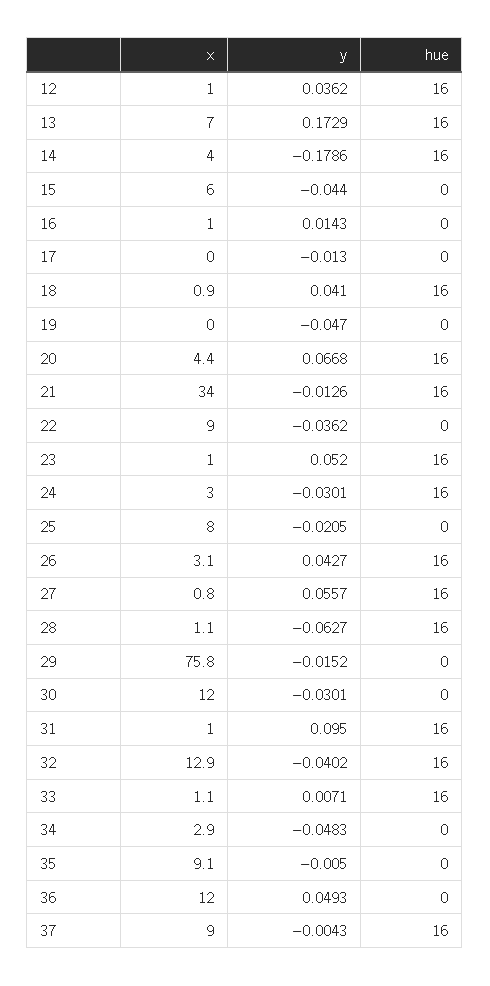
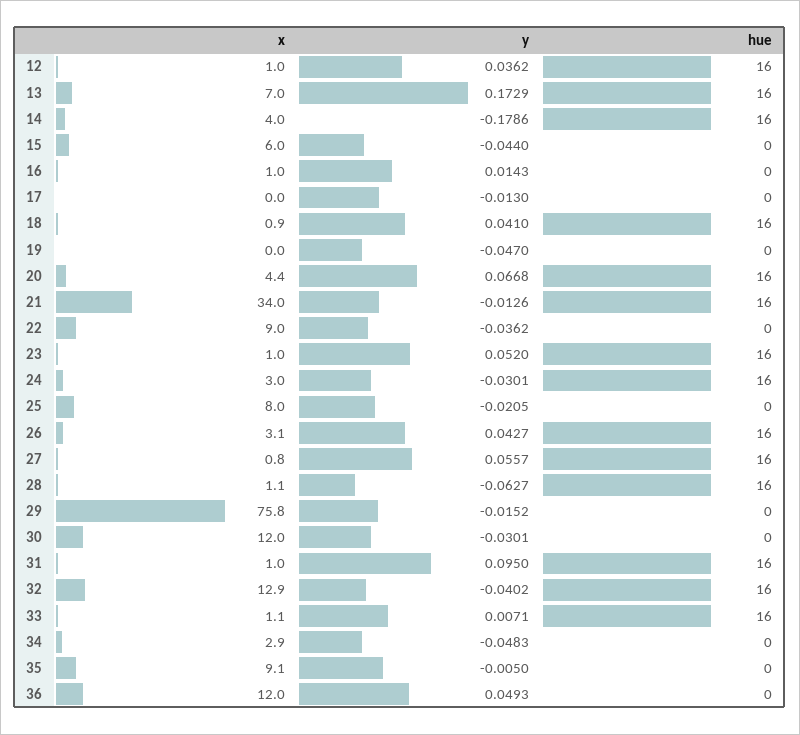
x, 37: 9 -> none
y, 37: -0.0043 -> none
hue, 37: 16 -> none

